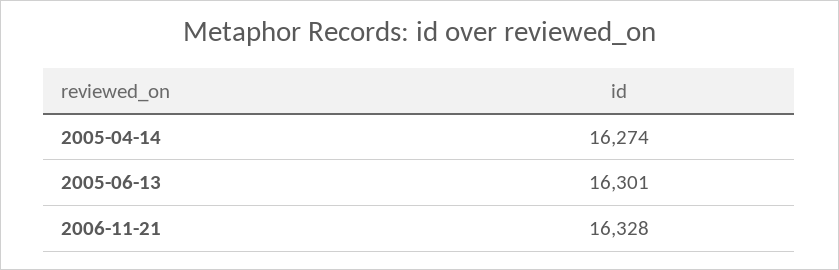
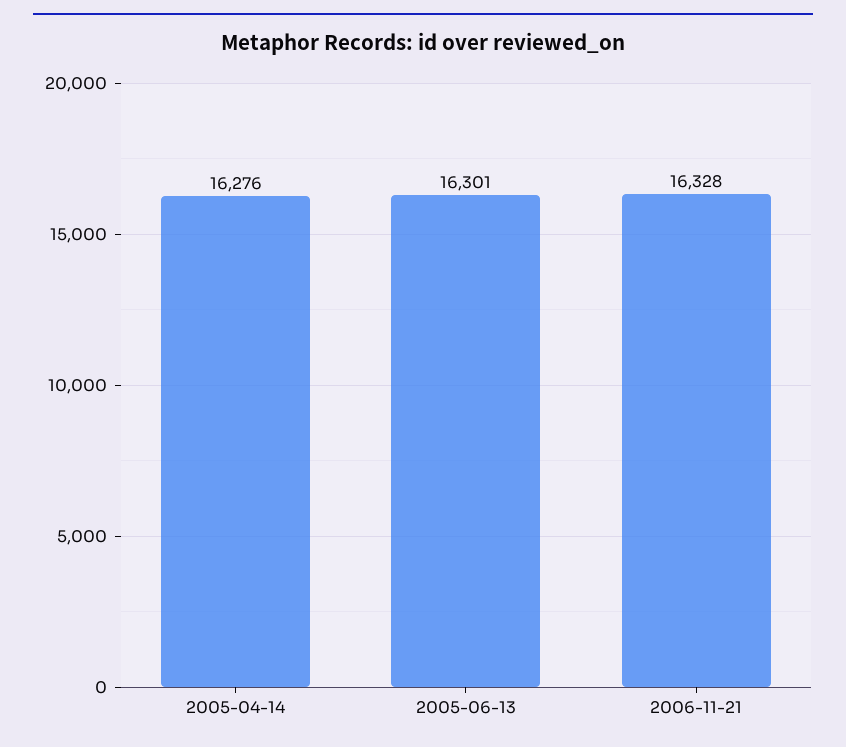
2005-04-14: 16274 -> 16276

